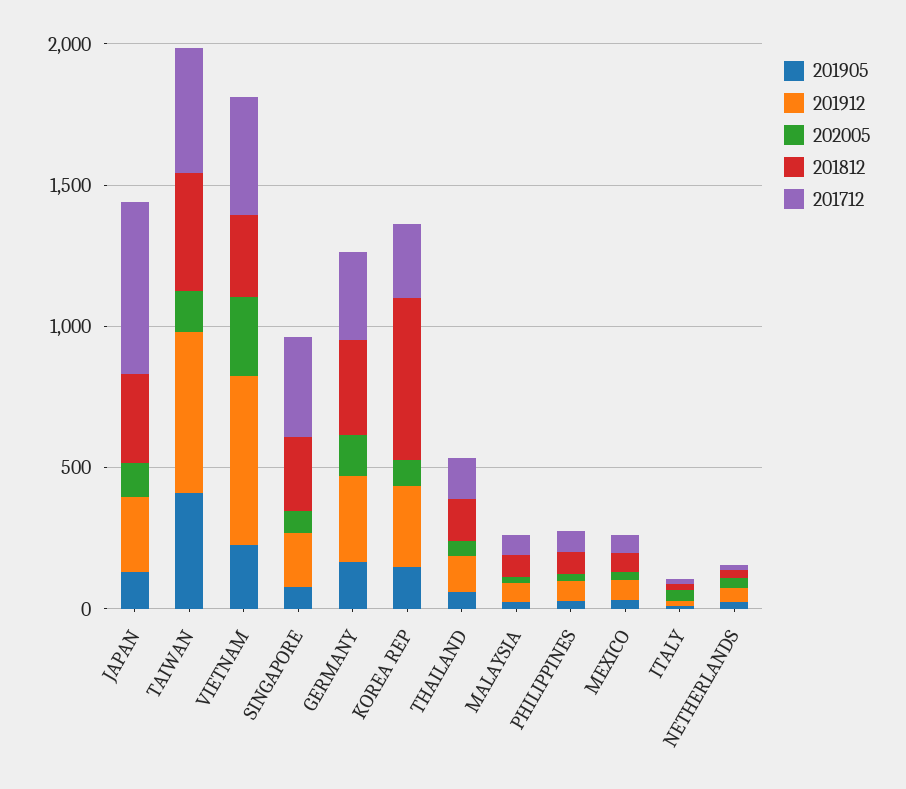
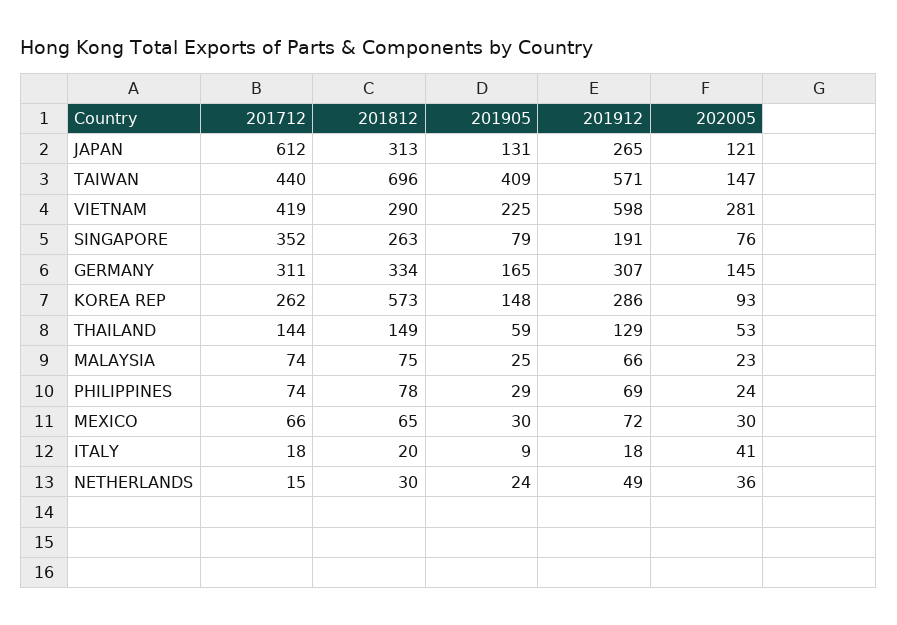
201812, TAIWAN: 400 -> 696

